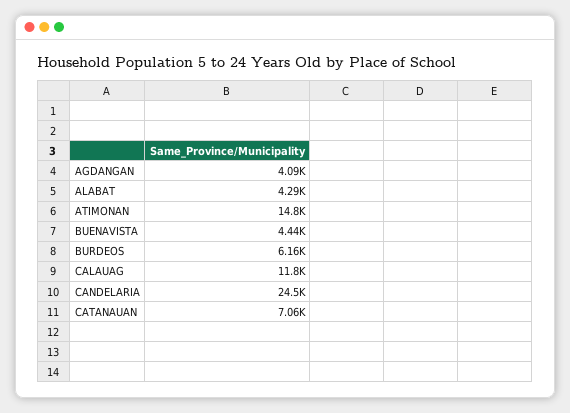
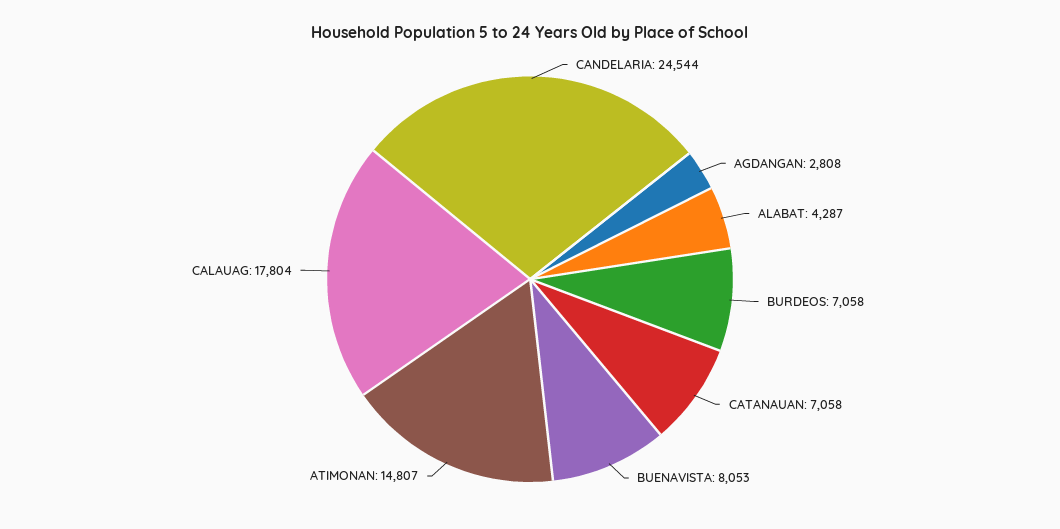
AGDANGAN: 4090 -> 2808
BUENAVISTA: 4440 -> 8053
BURDEOS: 6160 -> 7058
CALAUAG: 11800 -> 17804

